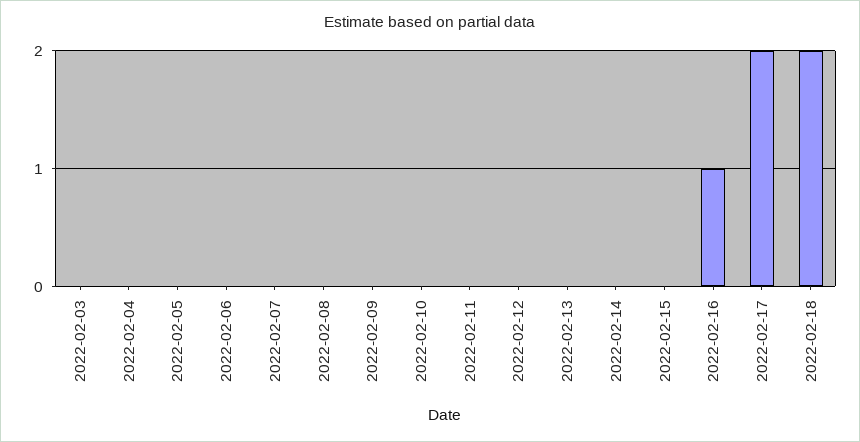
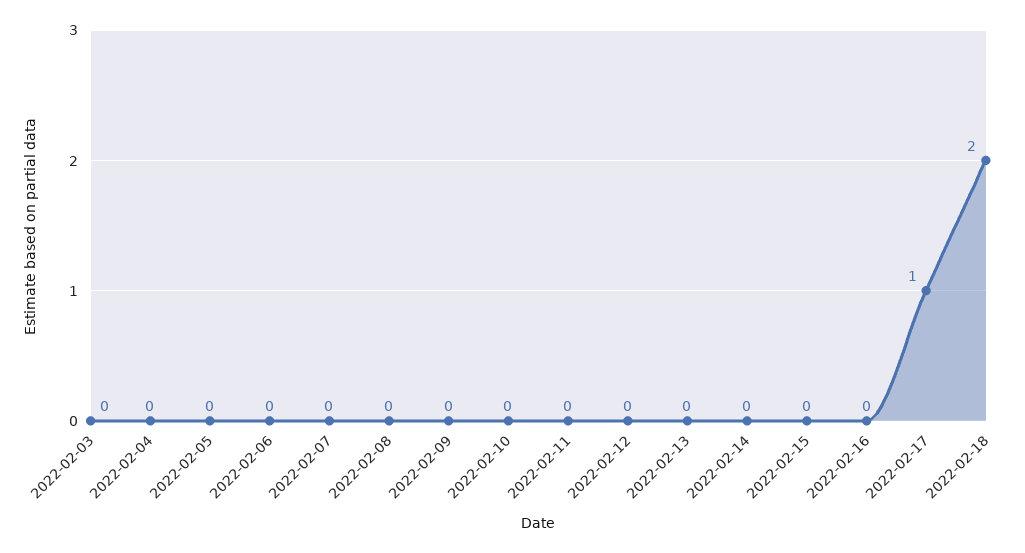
2022-02-16: 1 -> 0
2022-02-17: 2 -> 1

